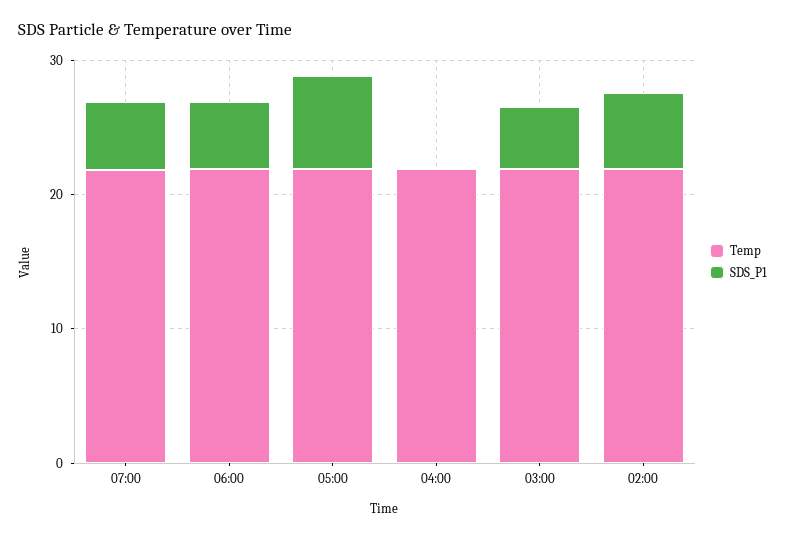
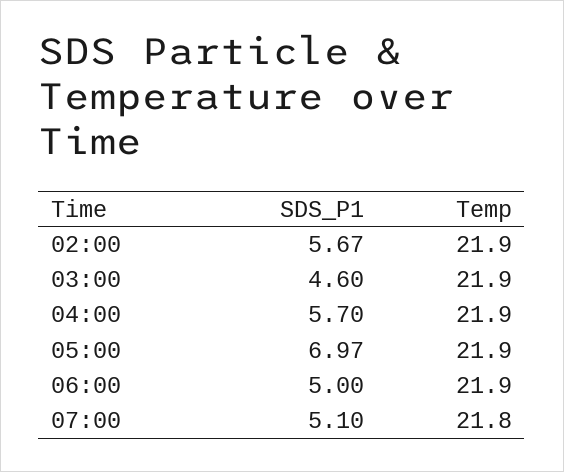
SDS_P1, 04:00: 0 -> 5.7

